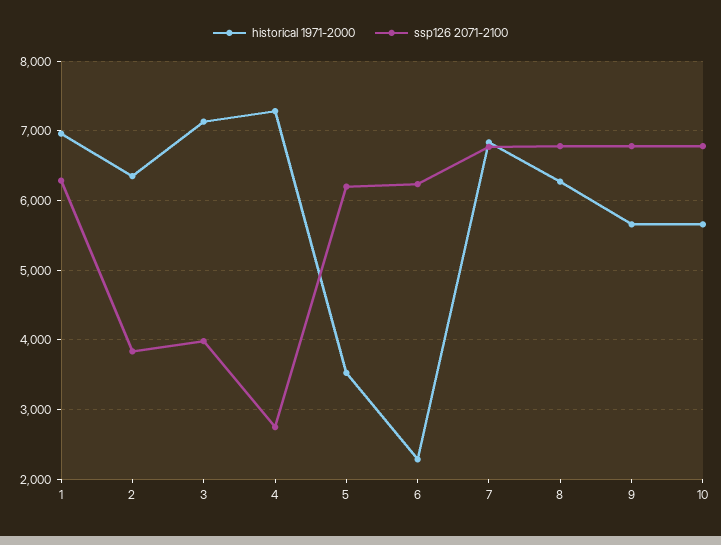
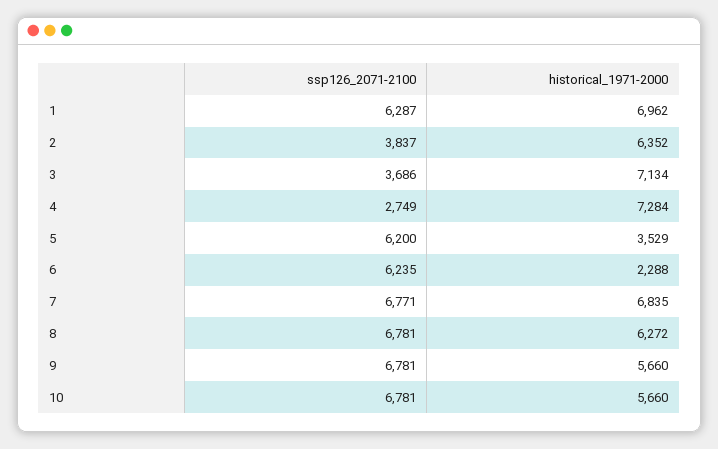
ssp126 2071-2100, 3: 4000 -> 3686

